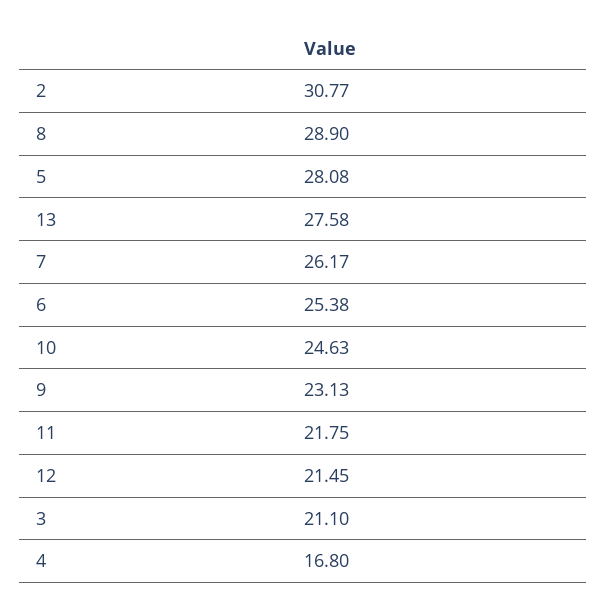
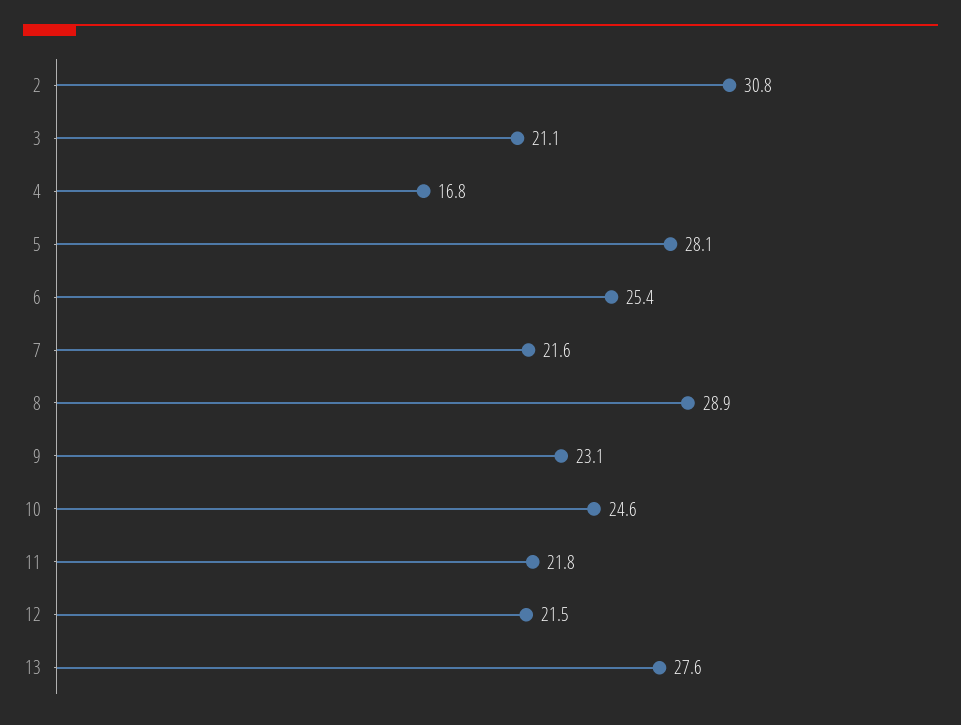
7: 26.17 -> 21.6

